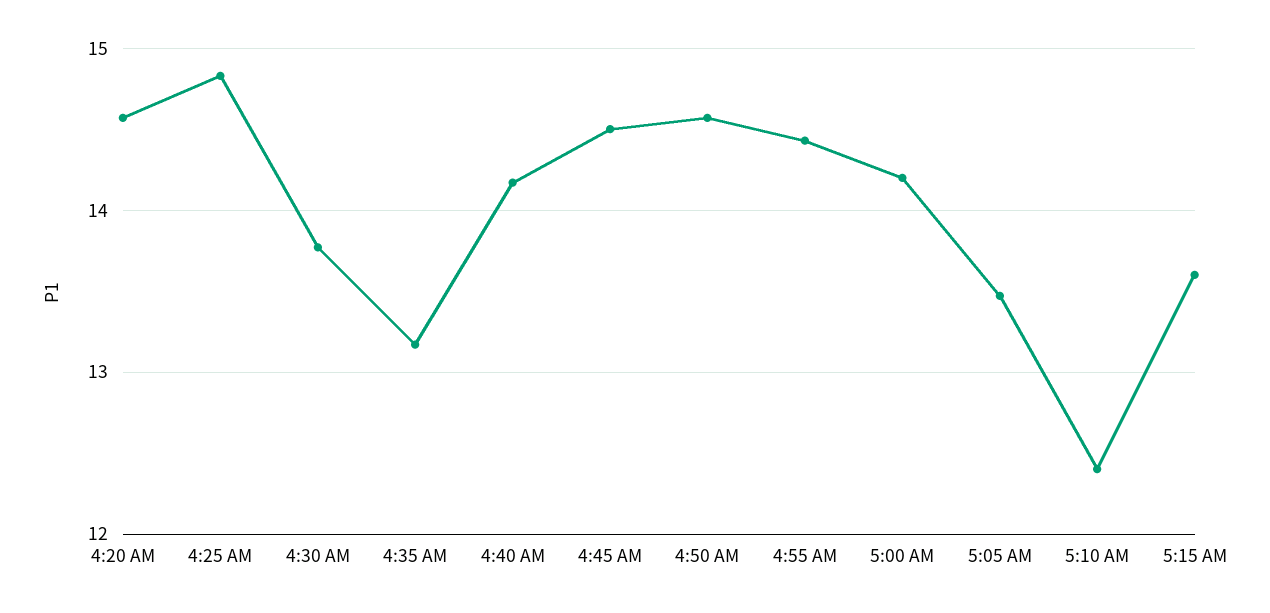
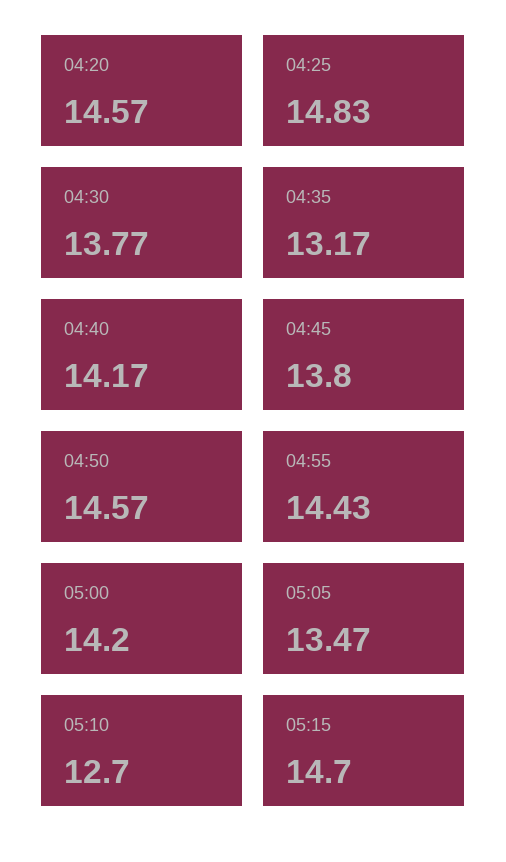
4:45 AM: 14.5 -> 13.8
5:10 AM: 12.4 -> 12.7
5:15 AM: 13.6 -> 14.7

